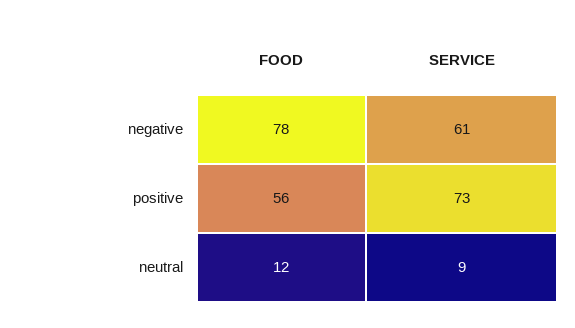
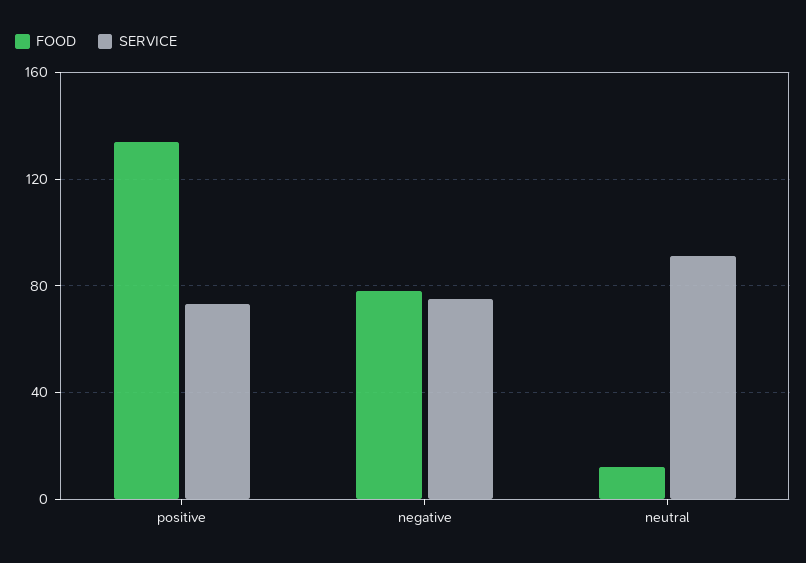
SERVICE, negative: 61 -> 75
FOOD, positive: 56 -> 135
SERVICE, neutral: 9 -> 90

